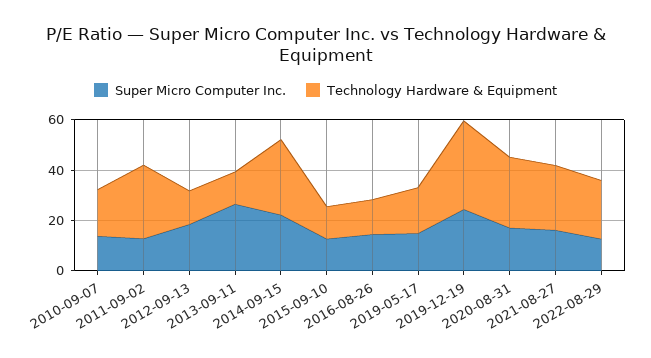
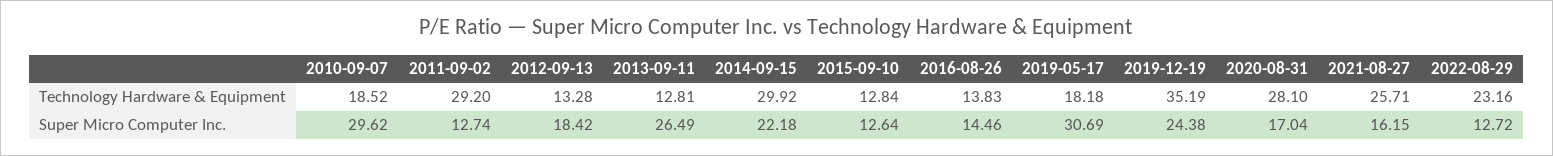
Super Micro Computer Inc., 2010-09-07: 15 -> 29.62
Super Micro Computer Inc., 2019-05-17: 15 -> 30.69

